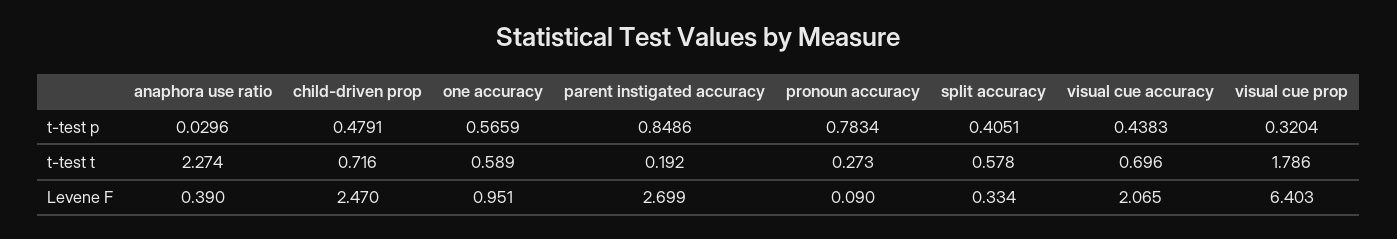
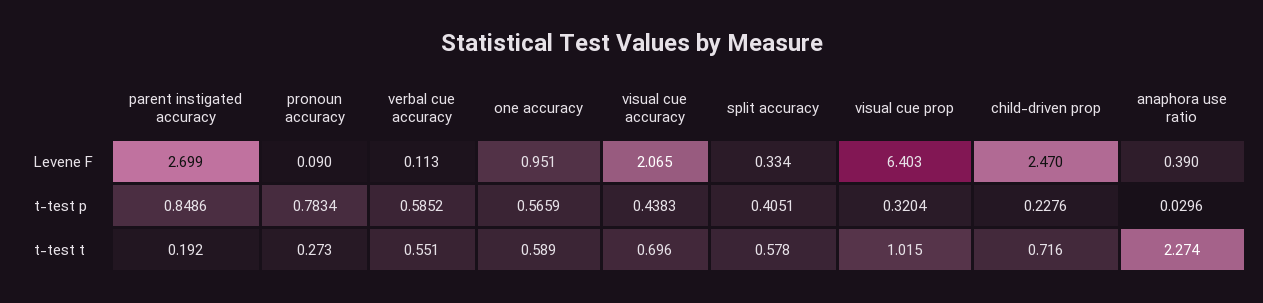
child-driven prop, t-test p: 0.4791 -> 0.2276
visual cue prop, t-test t: 1.786 -> 1.015
verbal cue accuracy, Levene F: none -> 0.113
verbal cue accuracy, t-test p: none -> 0.5852
verbal cue accuracy, t-test t: none -> 0.551

